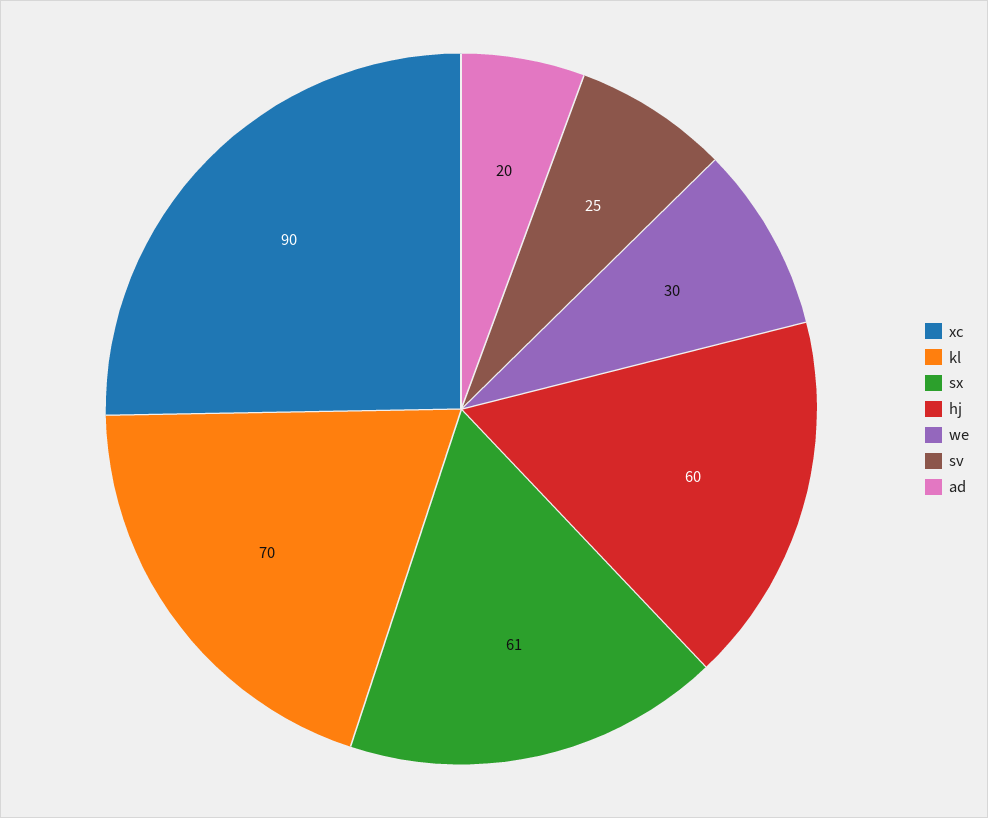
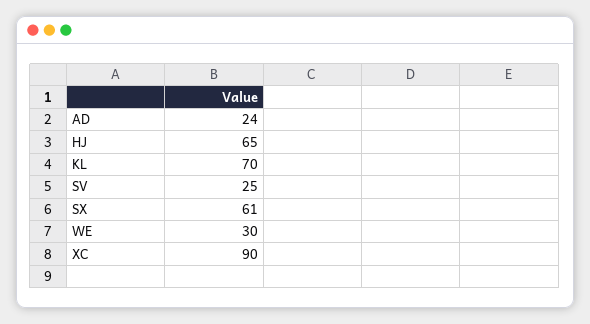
hj: 60 -> 65
ad: 20 -> 24

